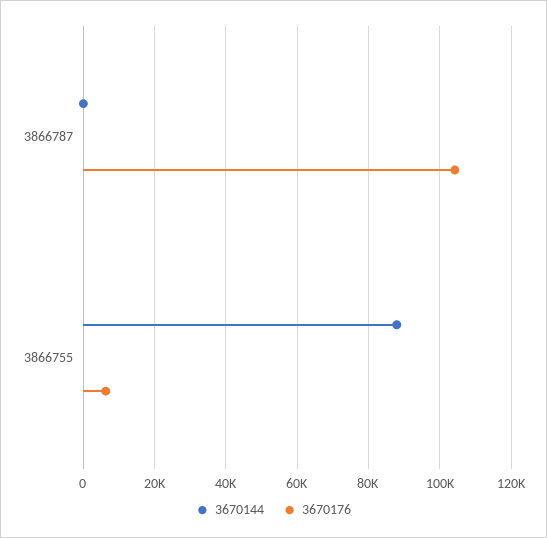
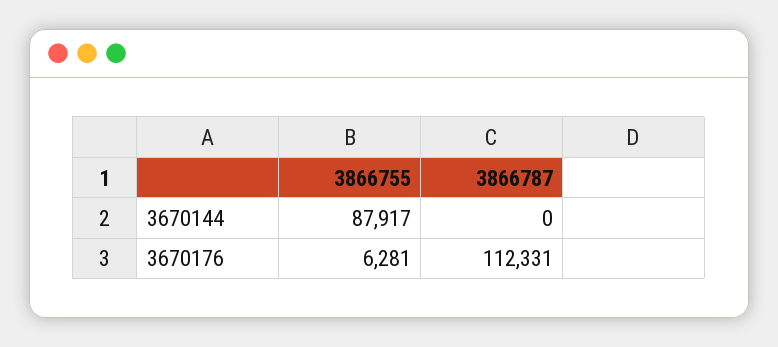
3670176, 3866787: 104000 -> 112331

